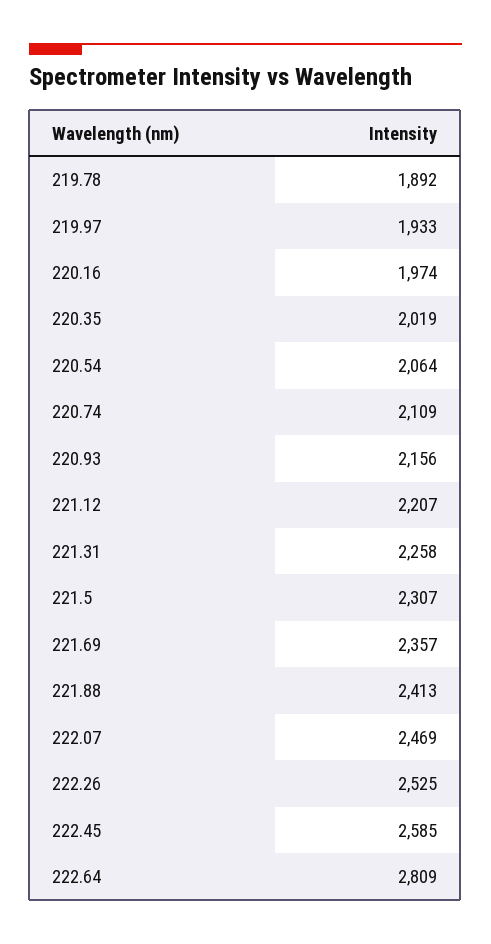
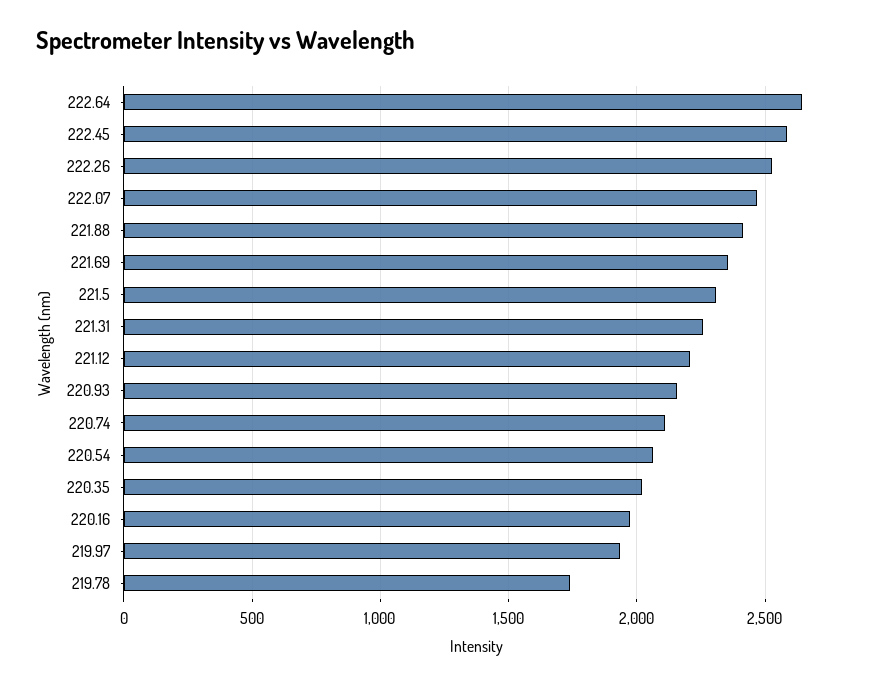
219.78: 1892 -> 1750
222.64: 2809 -> 2650

